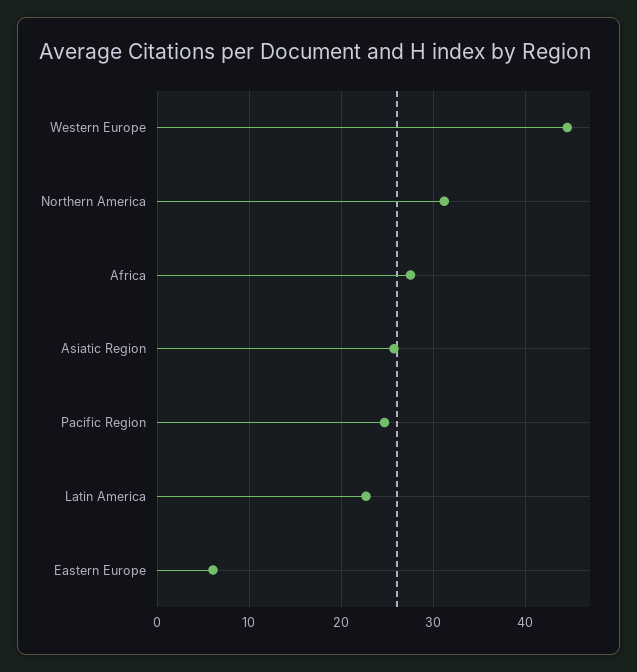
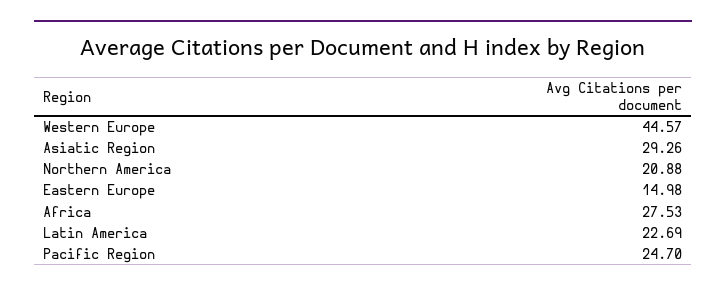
Northern America: 31 -> 20.88
Asiatic Region: 26 -> 29.26
Eastern Europe: 6 -> 14.98

